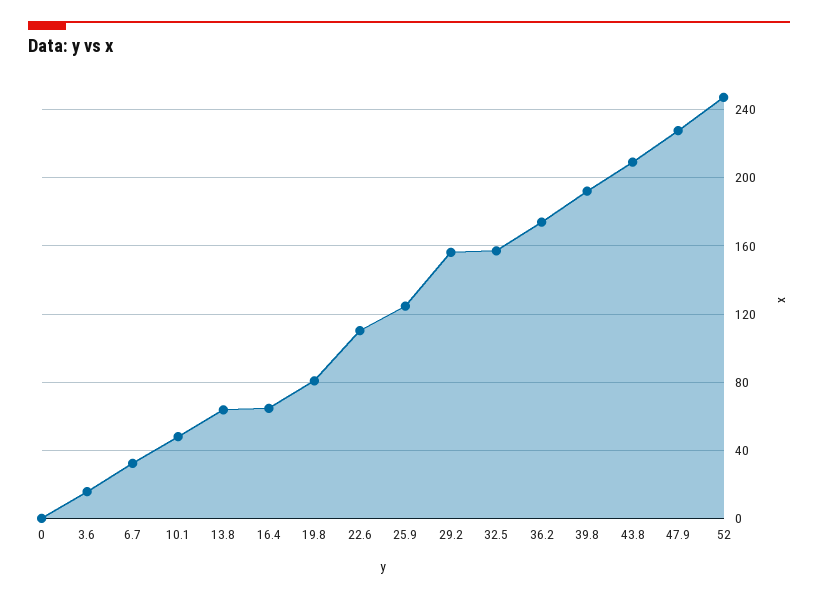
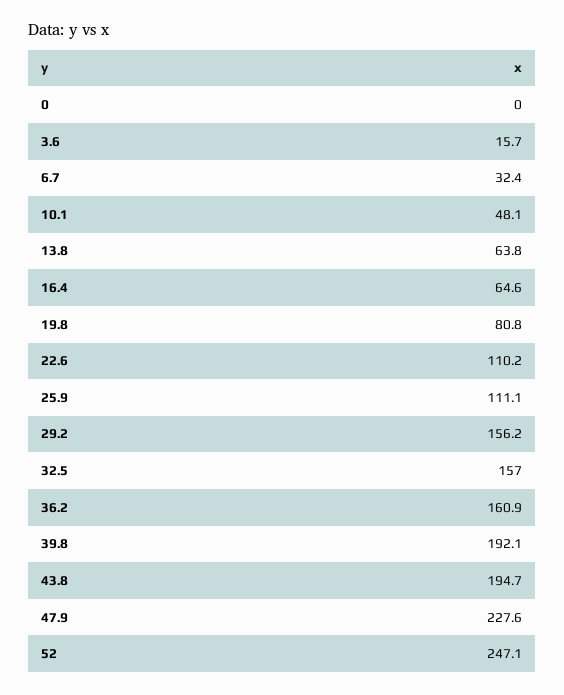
25.9: 125 -> 111.1
36.2: 175 -> 160.9
43.8: 210 -> 194.7

